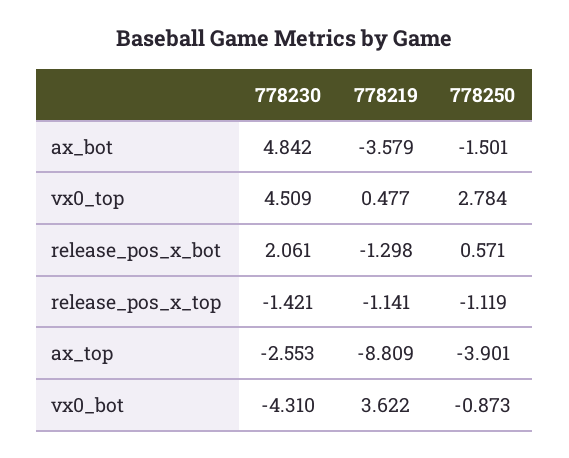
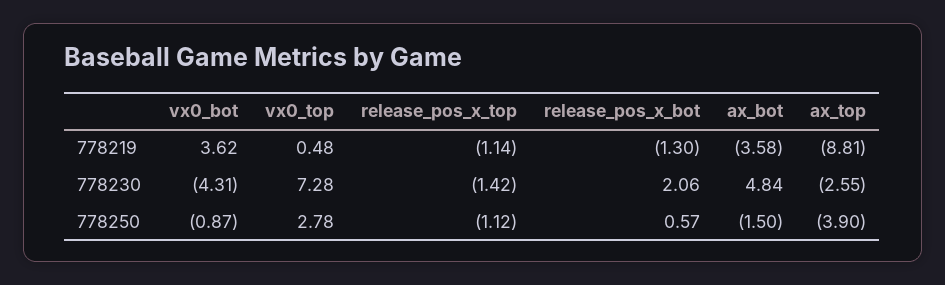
778230, vx0_top: 4.509 -> 7.28

